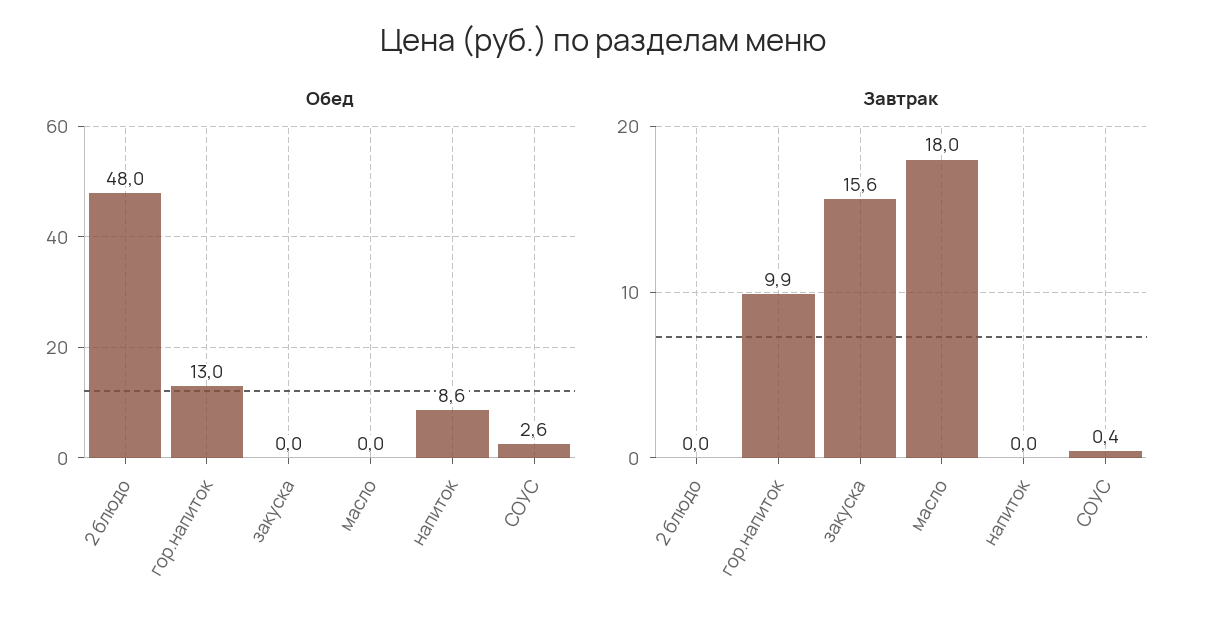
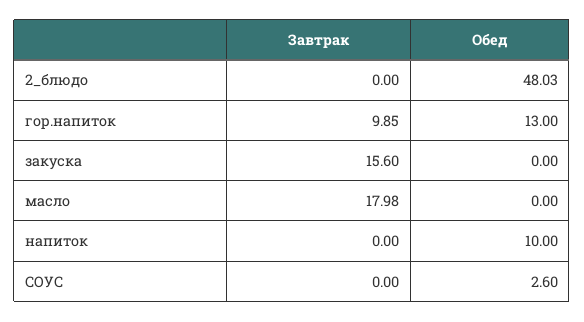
Обед, напиток: 8.6 -> 10
Завтрак, СОУС: 0.4 -> 0

